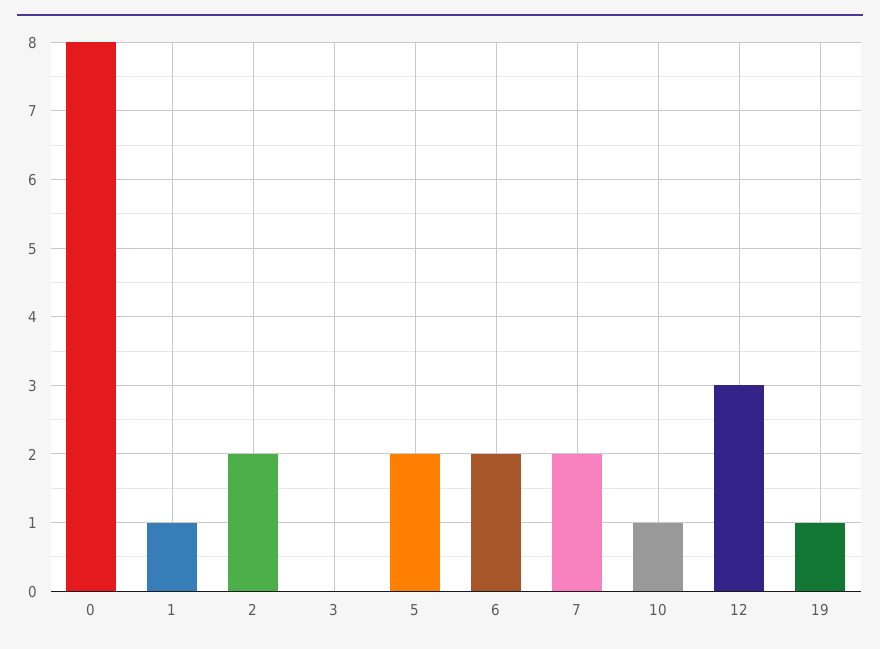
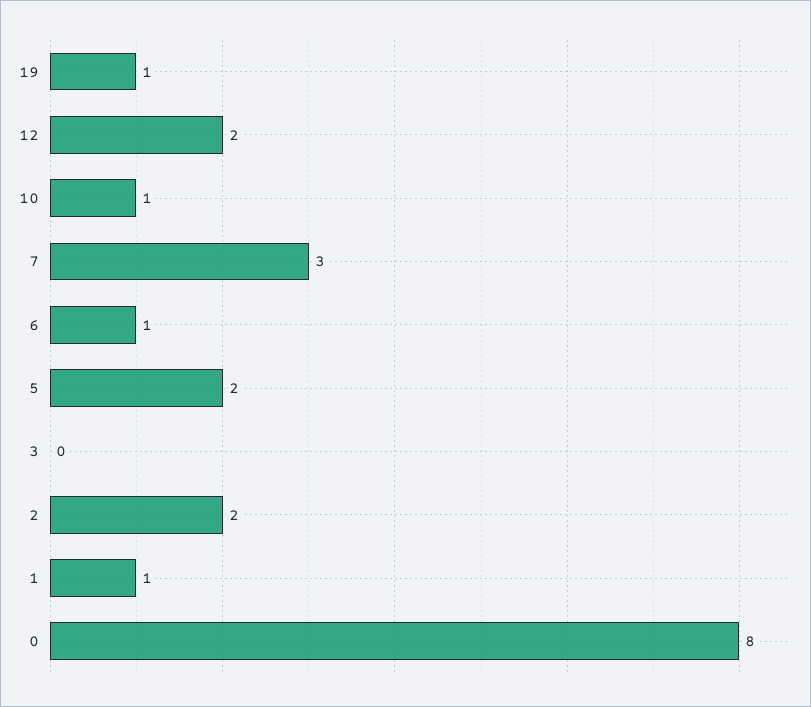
6: 2 -> 1
7: 2 -> 3
12: 3 -> 2

